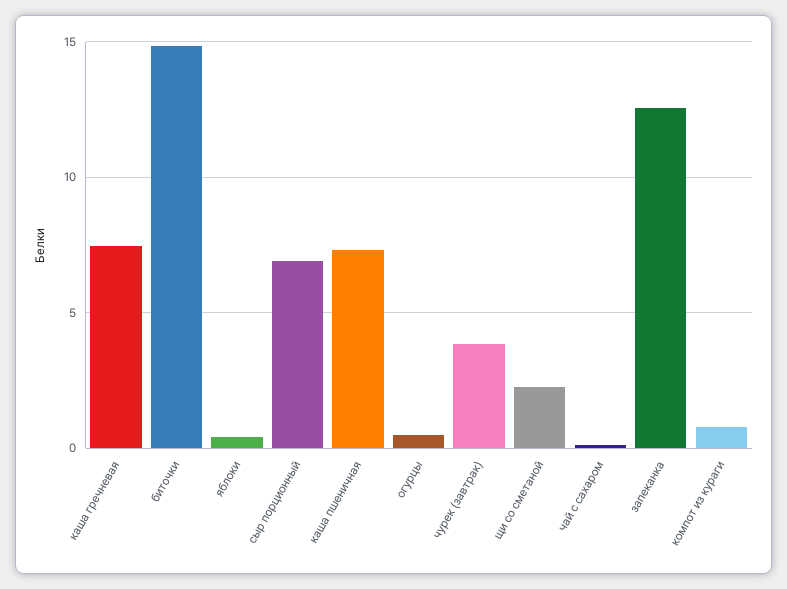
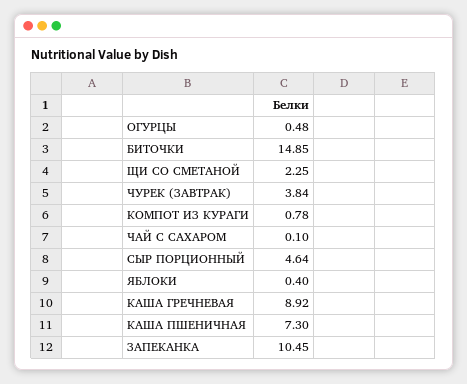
каша гречневая: 7.5 -> 8.92
сыр порционный: 7 -> 4.64
запеканка: 12.5 -> 10.45

